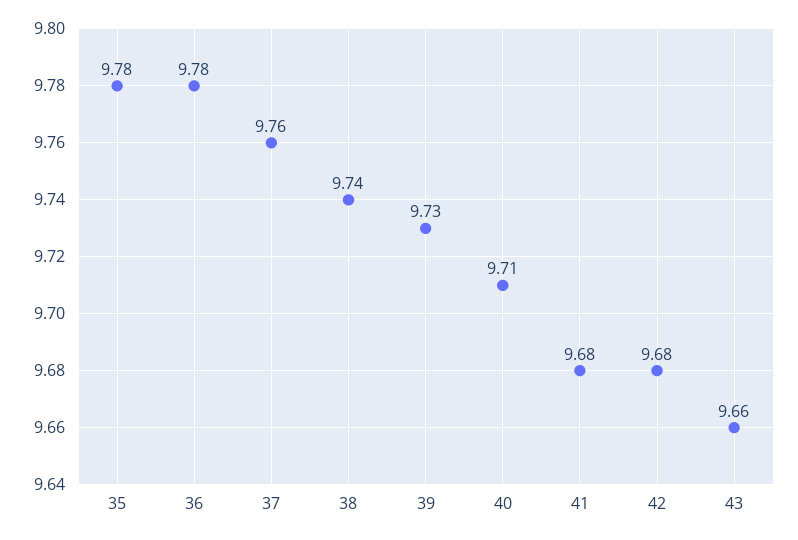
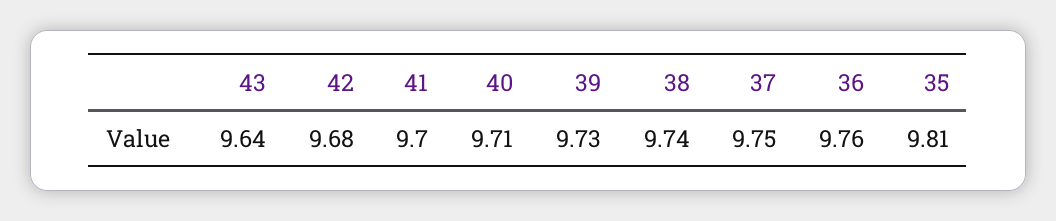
35: 9.78 -> 9.81
36: 9.78 -> 9.76
37: 9.76 -> 9.75
41: 9.68 -> 9.7
43: 9.66 -> 9.64

